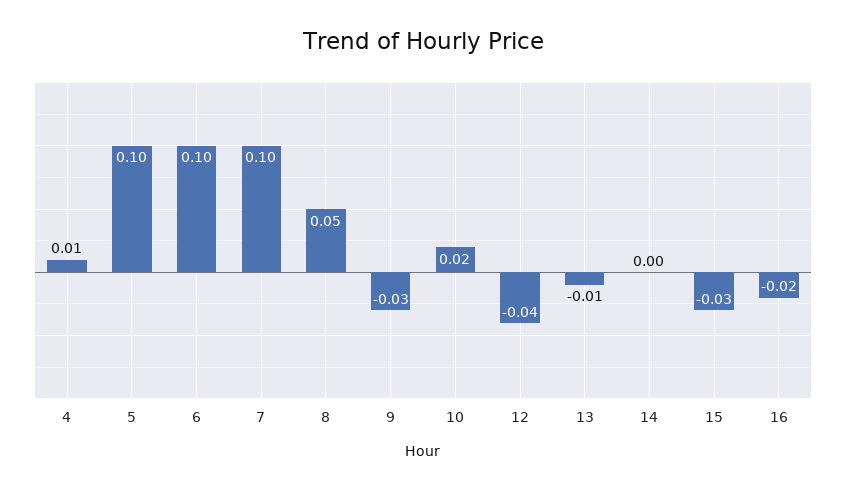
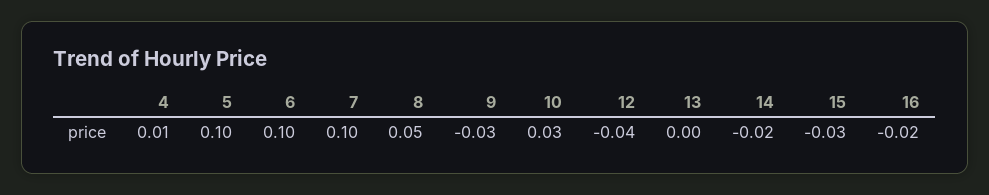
10: 0.02 -> 0.03
13: -0.01 -> 0
14: 0 -> -0.02

